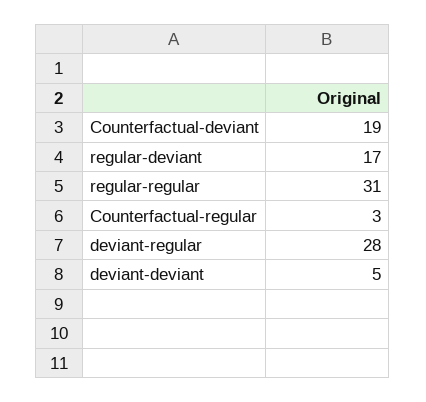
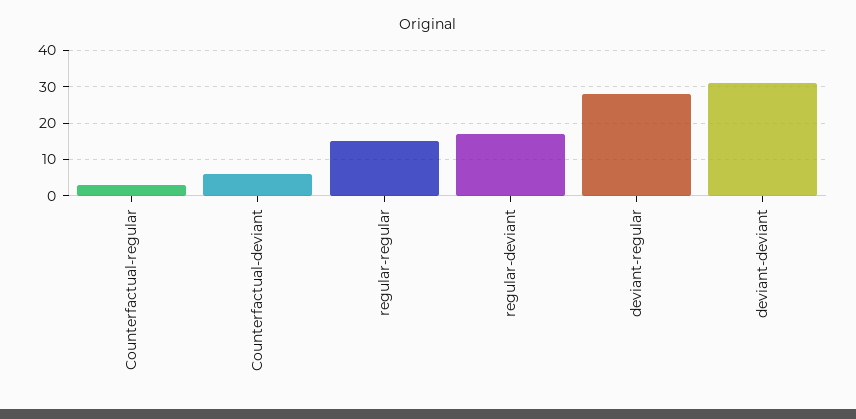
Counterfactual-deviant: 19 -> 5
regular-regular: 31 -> 15
deviant-deviant: 5 -> 30

